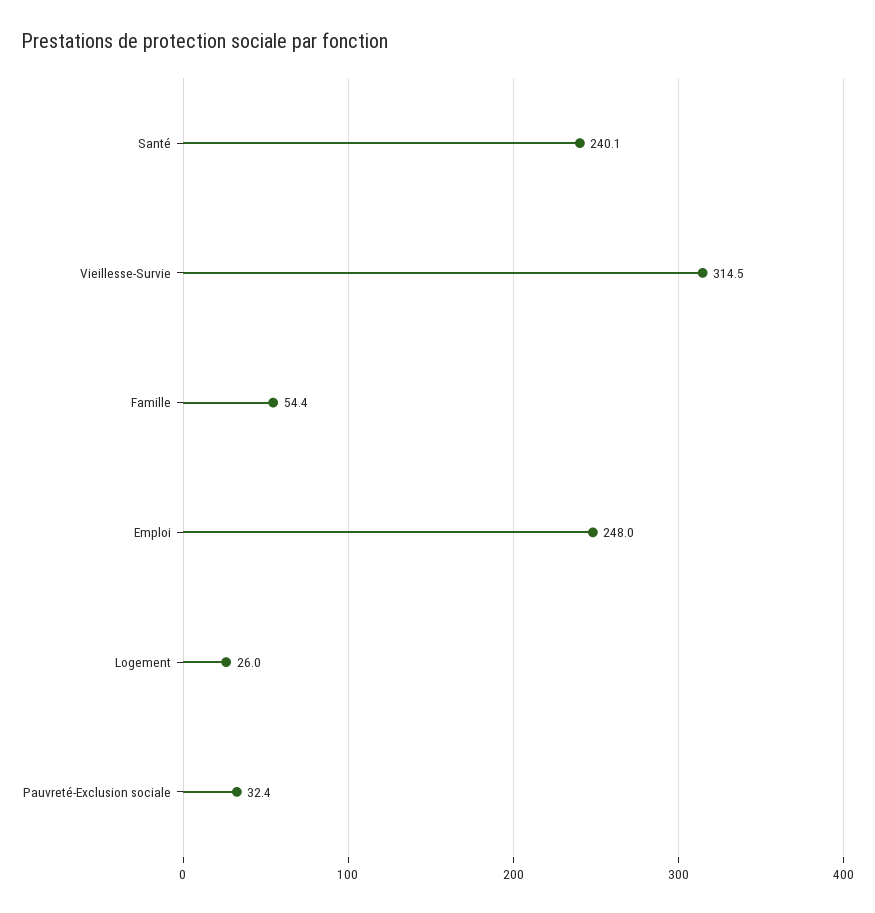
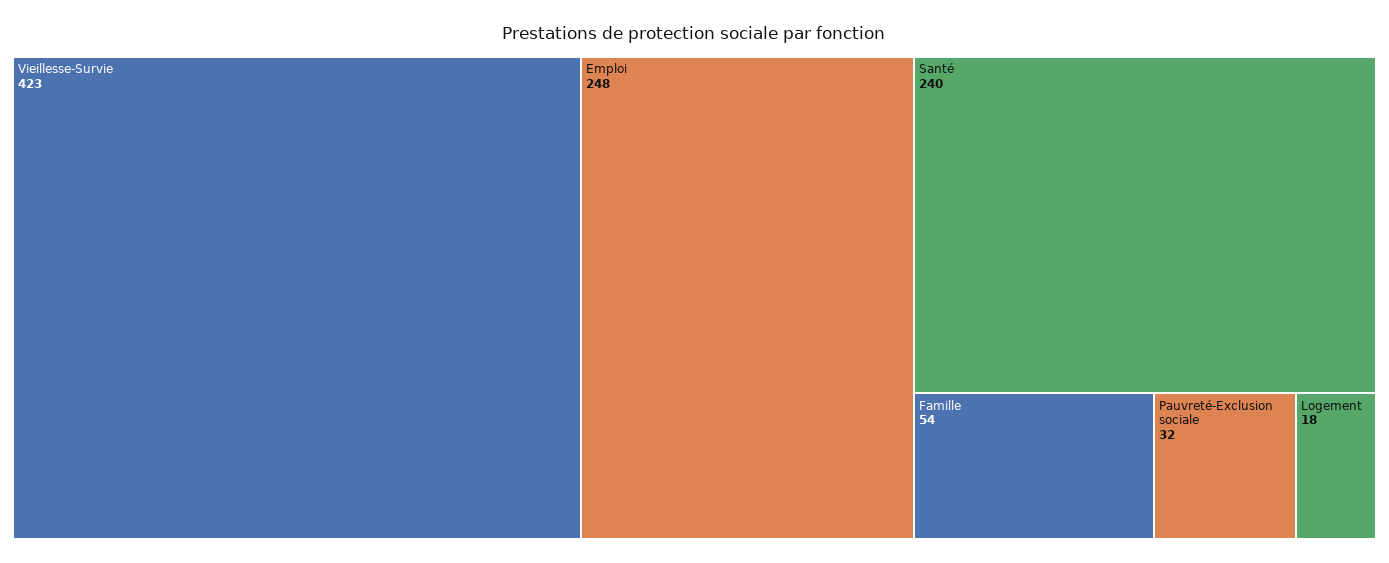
Vieillesse-Survie: 314.5 -> 423
Logement: 26 -> 18

